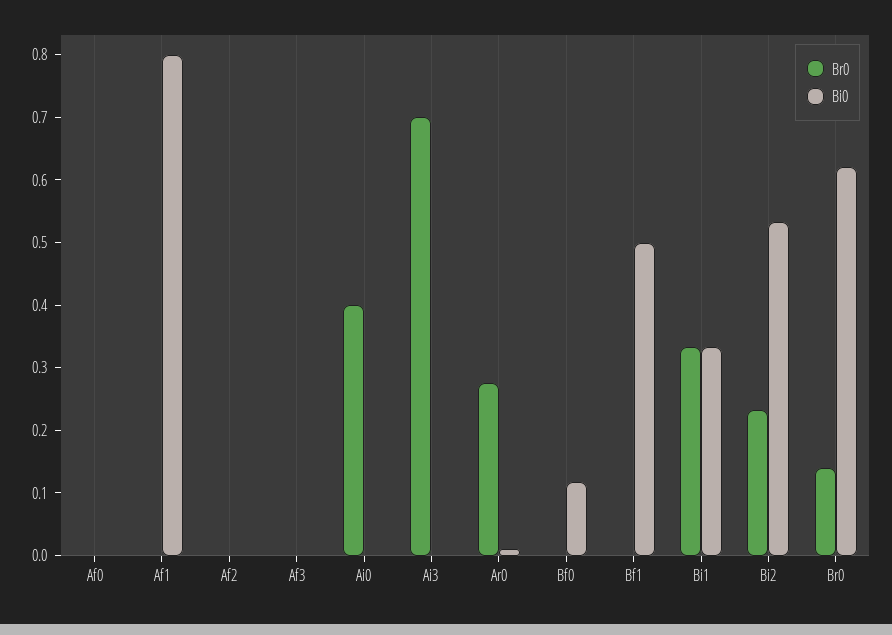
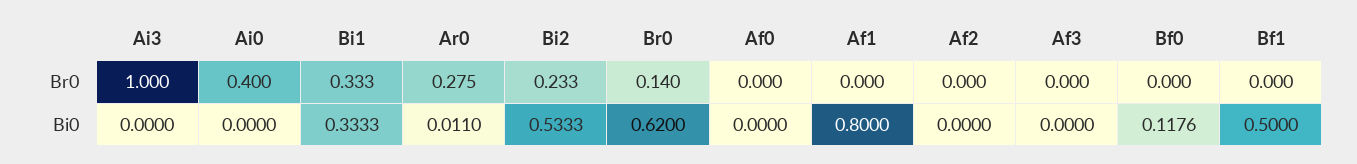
Br0, Ai3: 0.7 -> 1

